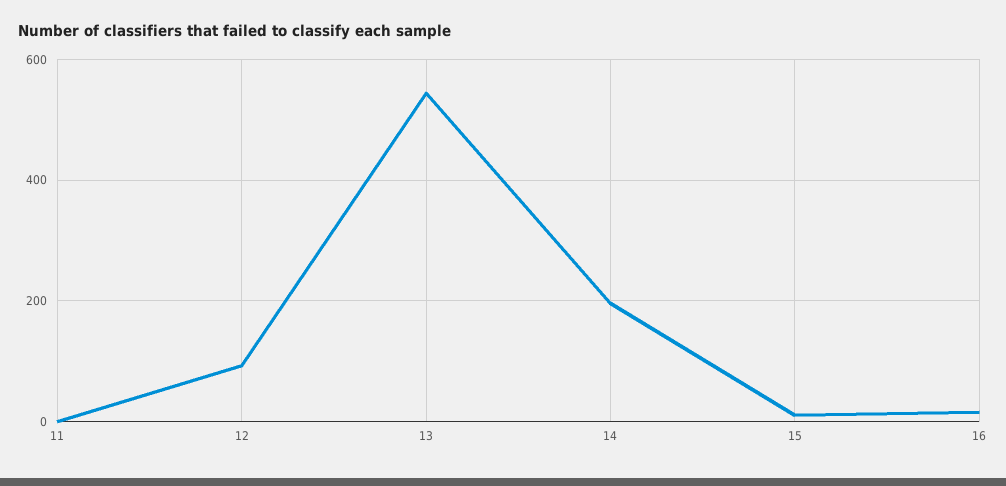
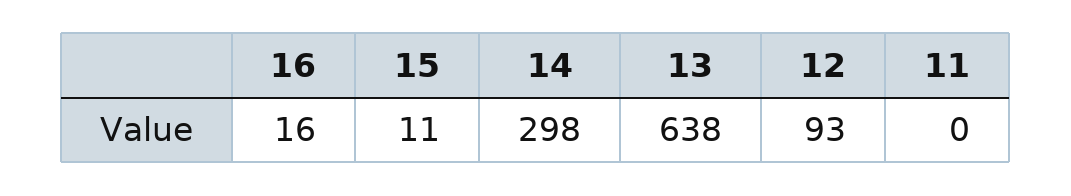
13: 540 -> 638
14: 200 -> 298

